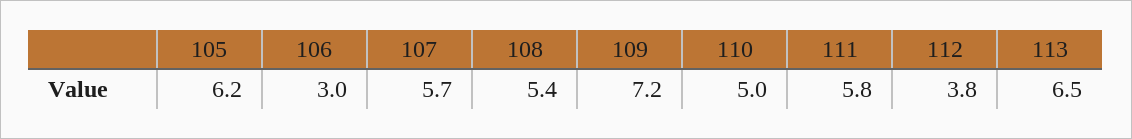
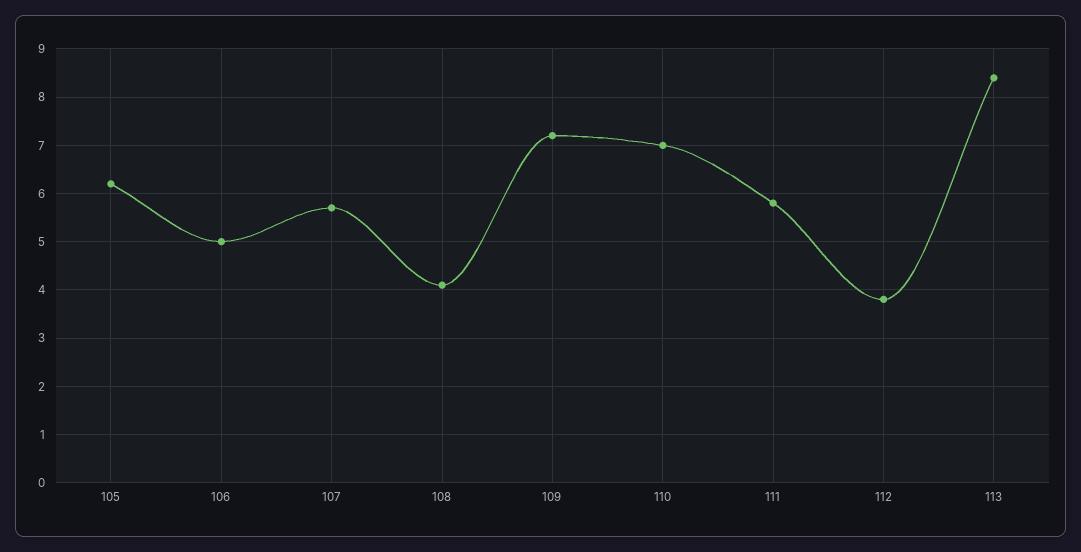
106: 3 -> 5
108: 5.4 -> 4
110: 5 -> 7
113: 6.5 -> 8.5

